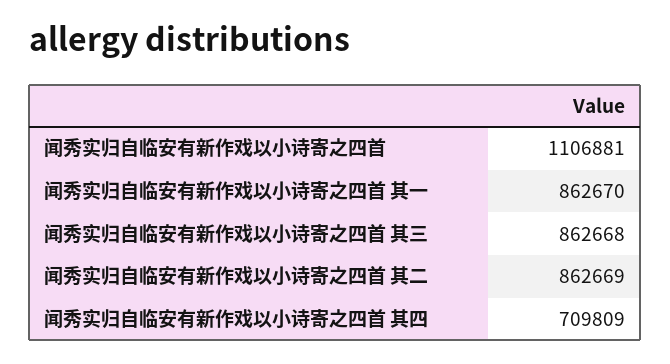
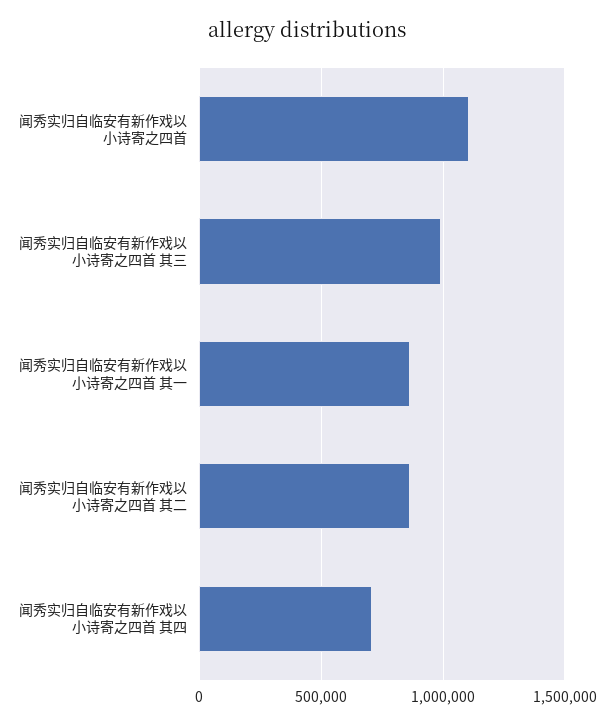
闻秀实归自临安有新作戏以小诗寄之四首 其三: 862668 -> 1000000

